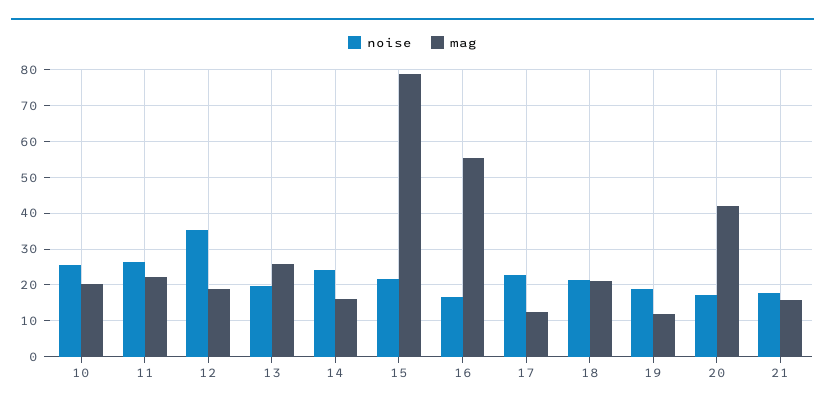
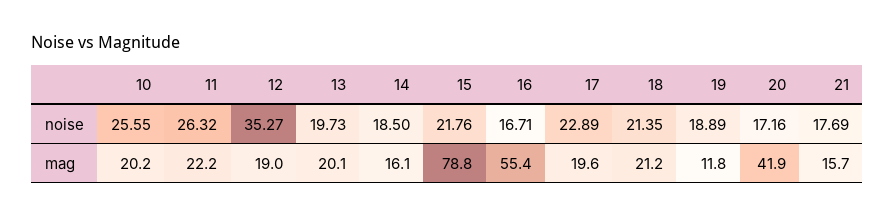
mag, 13: 26 -> 20.1
noise, 14: 24 -> 18.5
mag, 17: 12 -> 19.6

